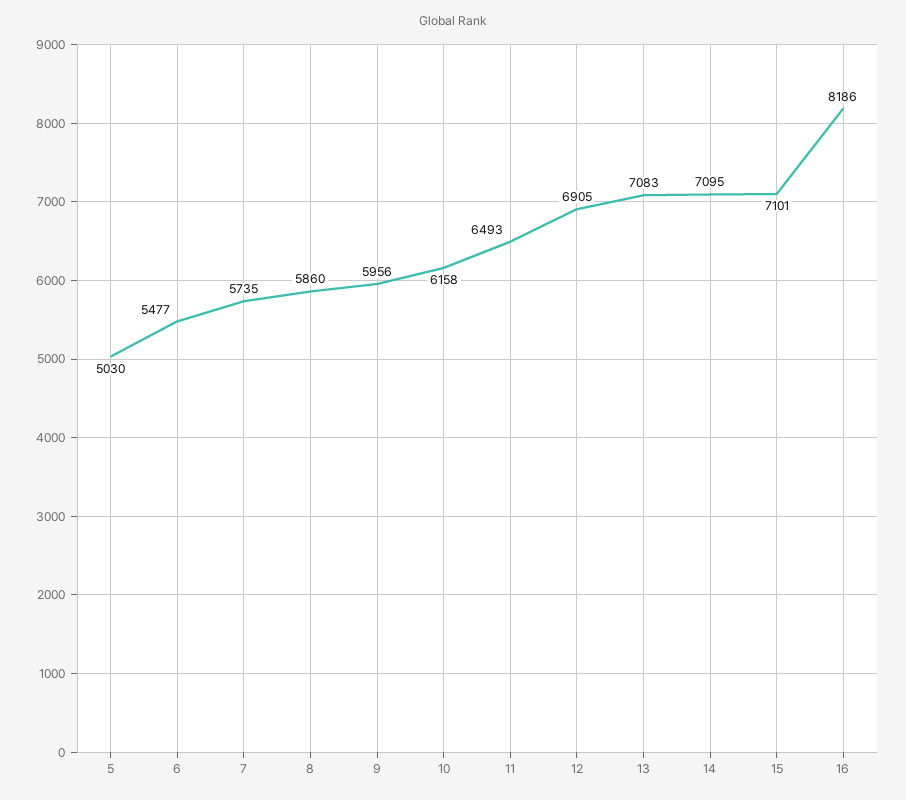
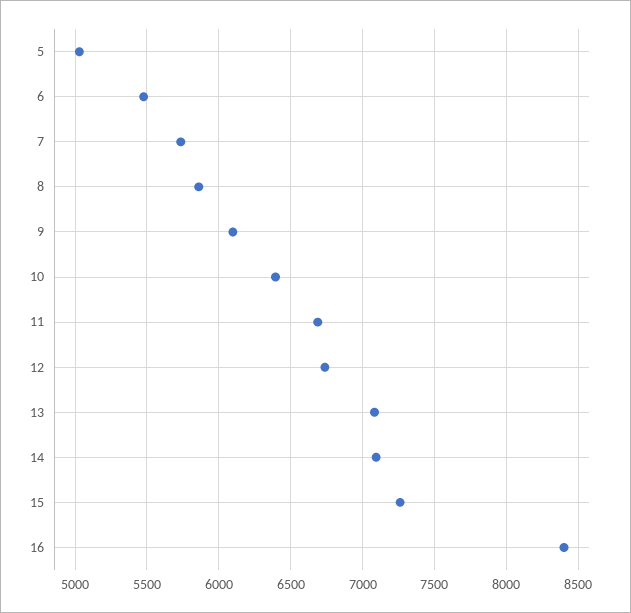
9: 5956 -> 6100
10: 6158 -> 6400
11: 6493 -> 6700
12: 6905 -> 6750
15: 7101 -> 7250
16: 8186 -> 8400

